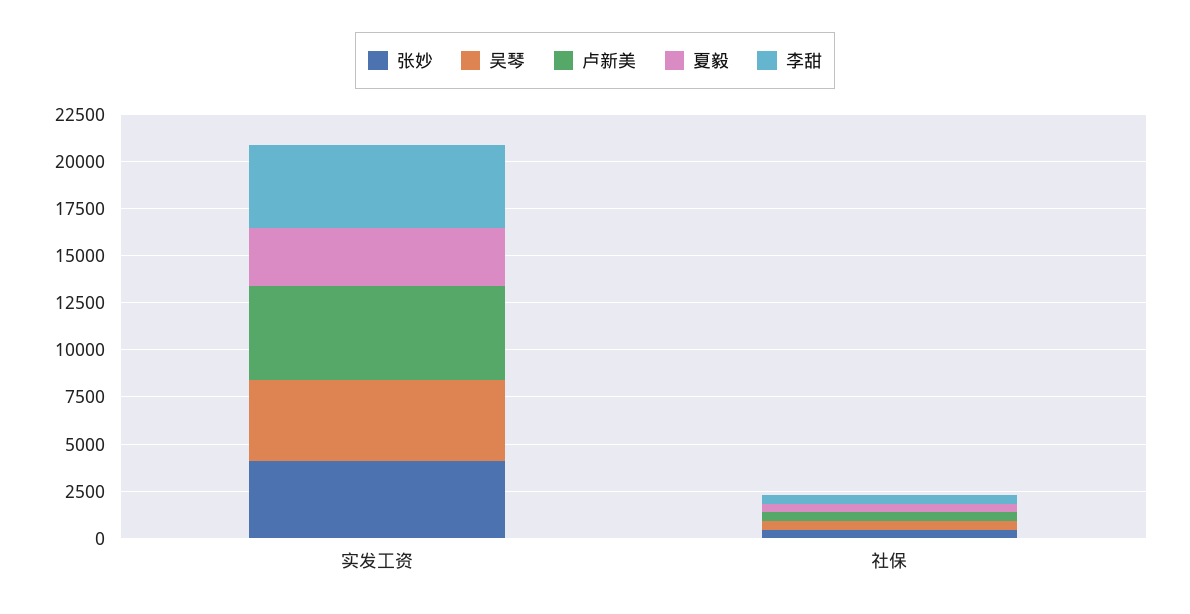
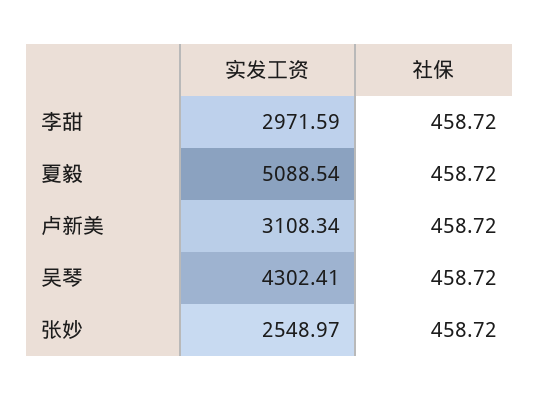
张妙, 实发工资: 4000 -> 2548.97
卢新美, 实发工资: 5000 -> 3108.34
夏毅, 实发工资: 3000 -> 5088.54
李甜, 实发工资: 4500 -> 2971.59

